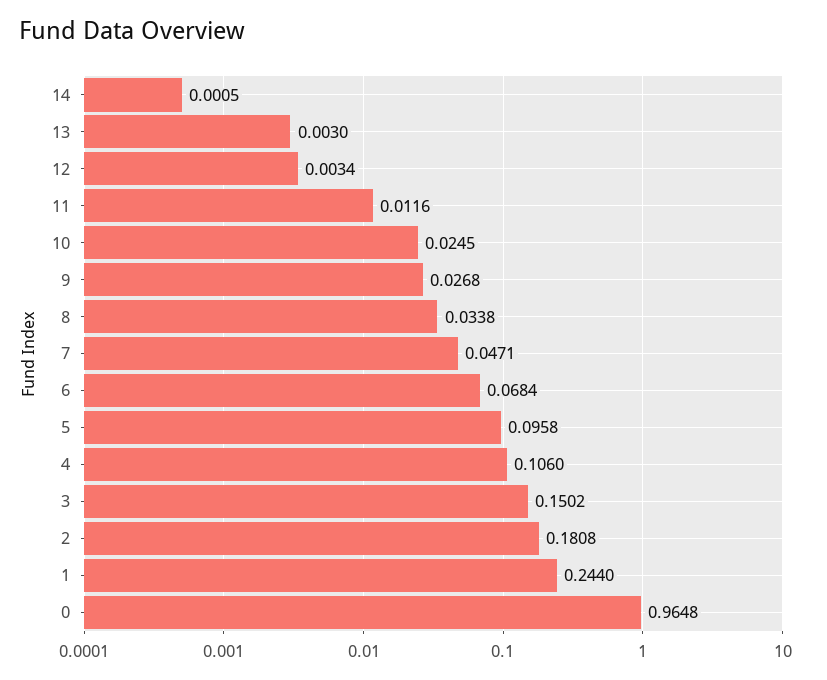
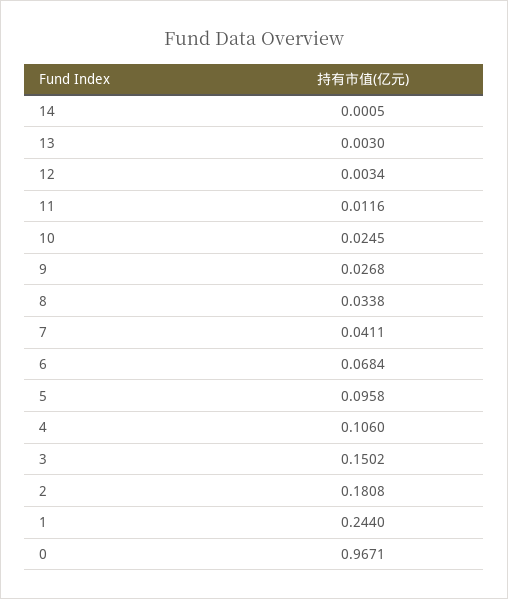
7: 0.0471 -> 0.0411
0: 0.9648 -> 0.9671

